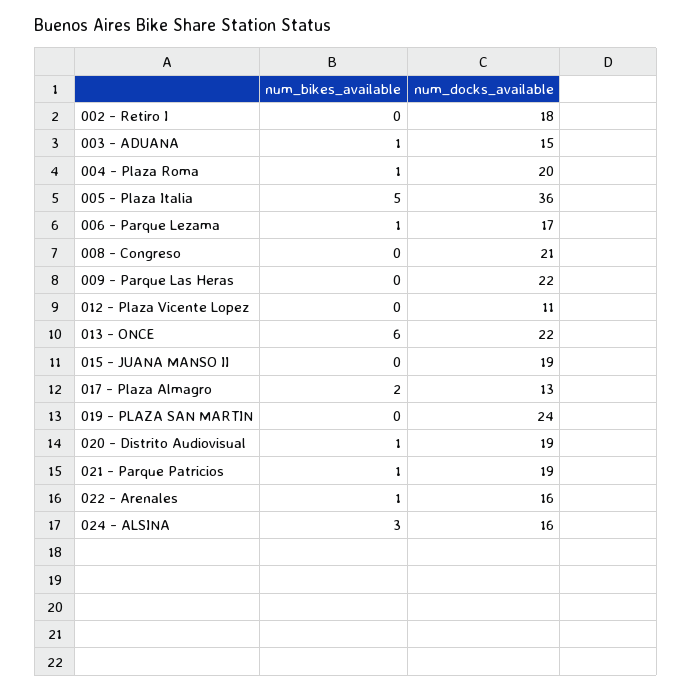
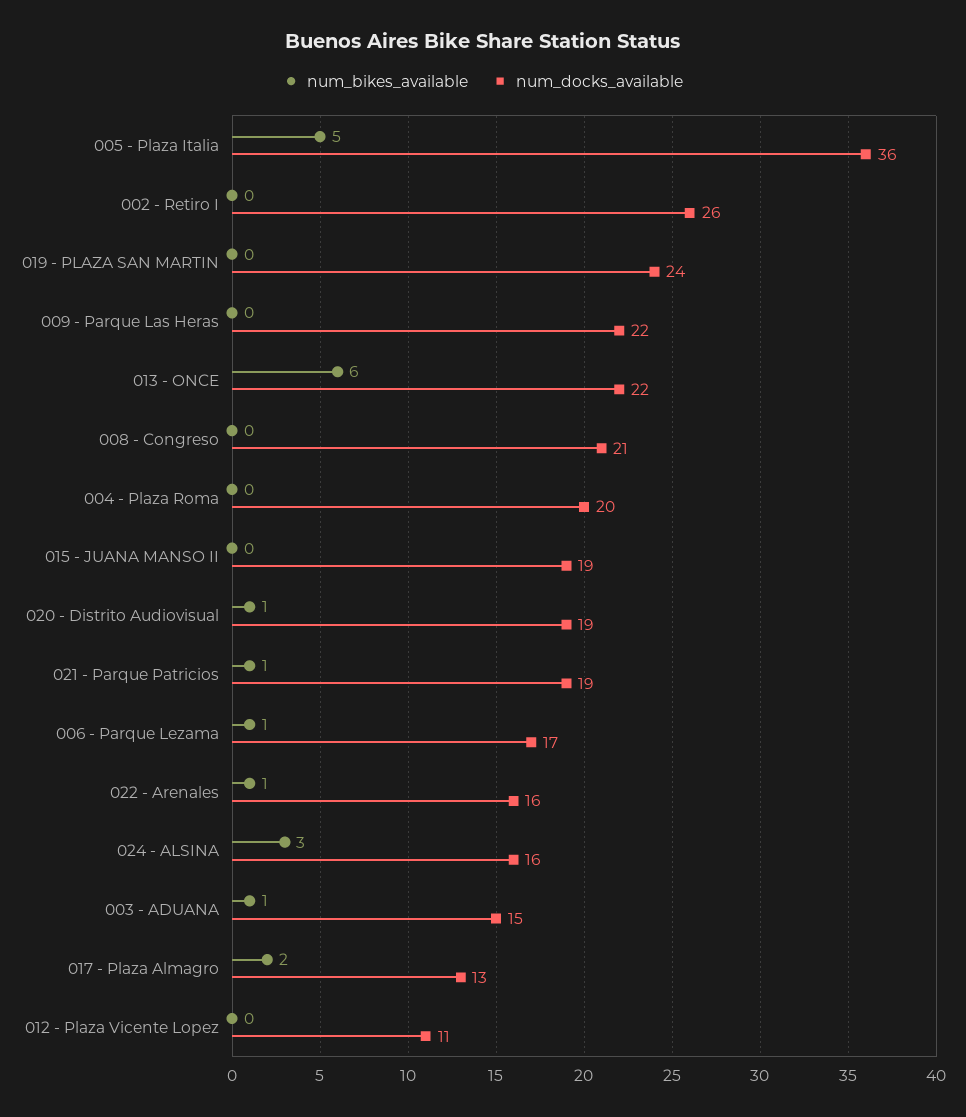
num_docks_available, 002 - Retiro I: 18 -> 26
num_bikes_available, 004 - Plaza Roma: 1 -> 0

